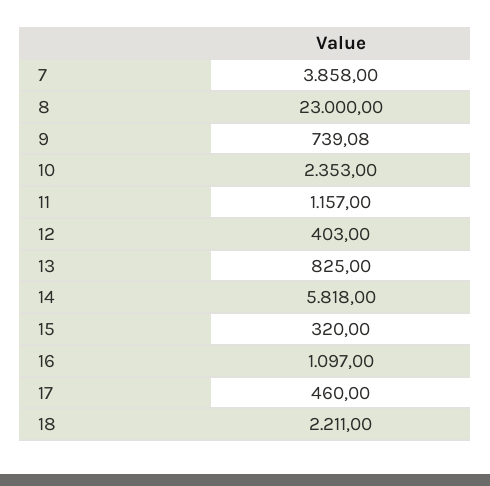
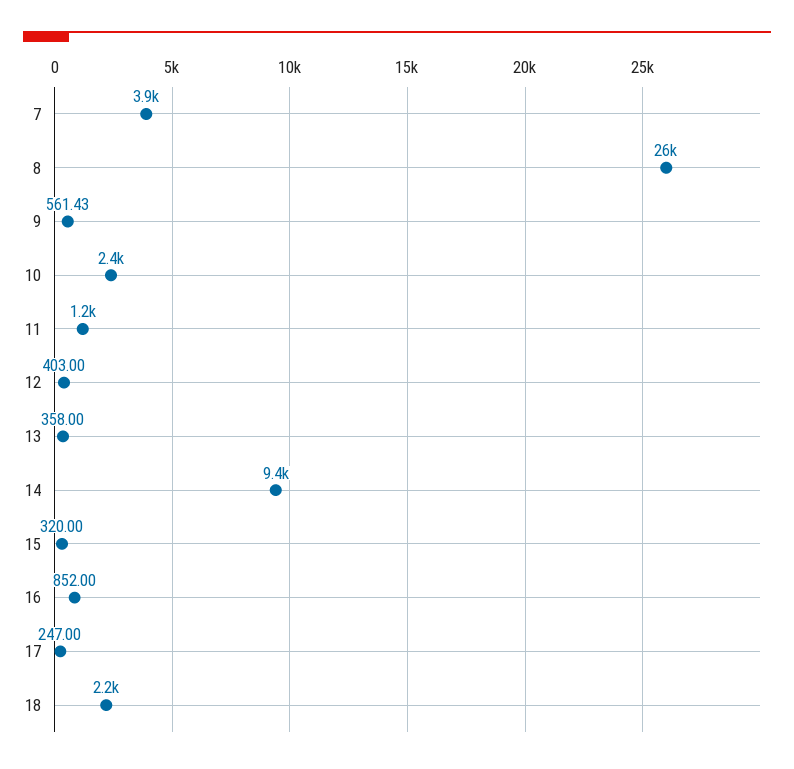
8: 23000 -> 26000
9: 739.08 -> 561.43
13: 825 -> 358
14: 5818 -> 9400
16: 1097 -> 852
17: 460 -> 247

